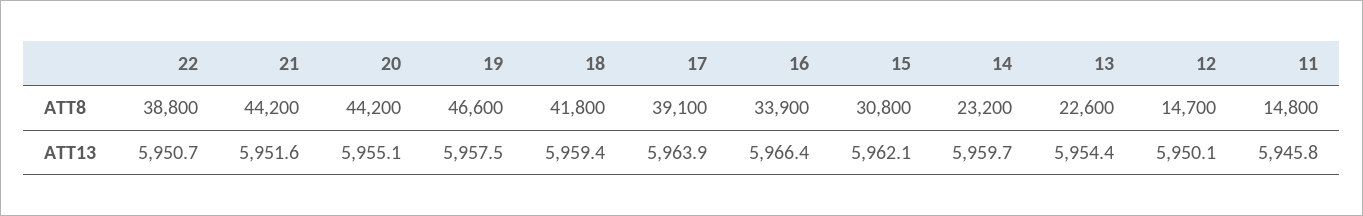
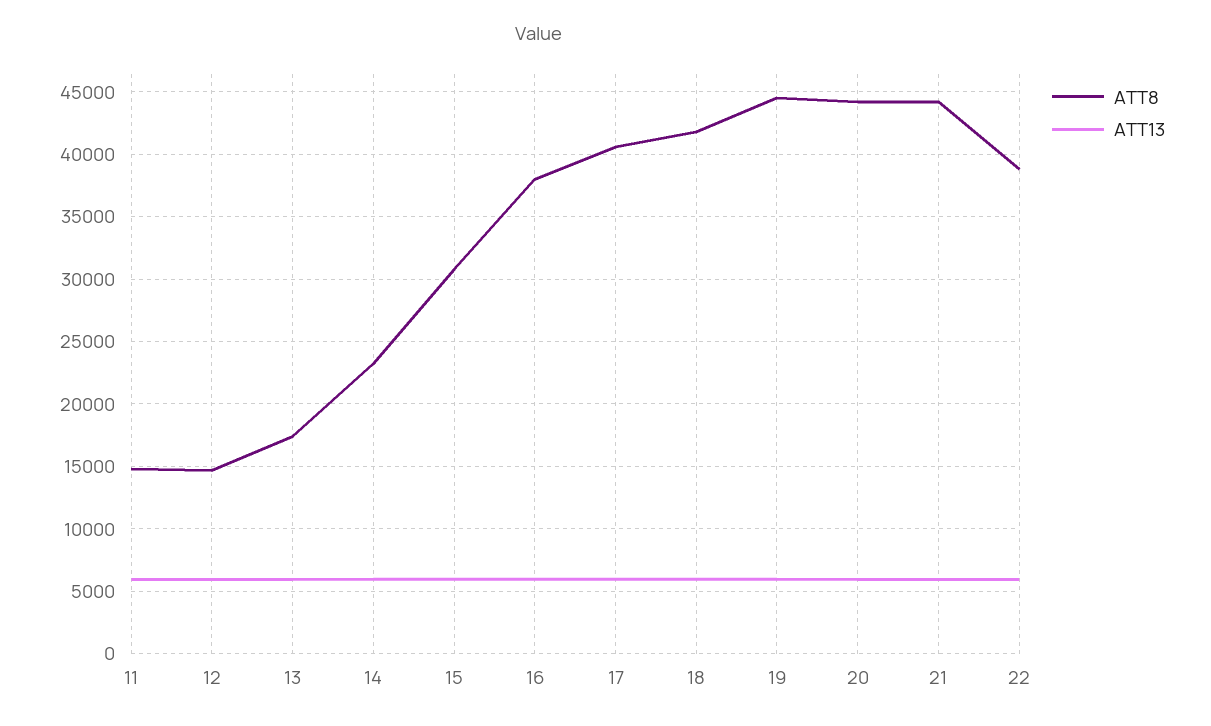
ATT8, 19: 46600 -> 44500
ATT8, 17: 39100 -> 40500
ATT8, 16: 33900 -> 38000
ATT8, 13: 22600 -> 17500

